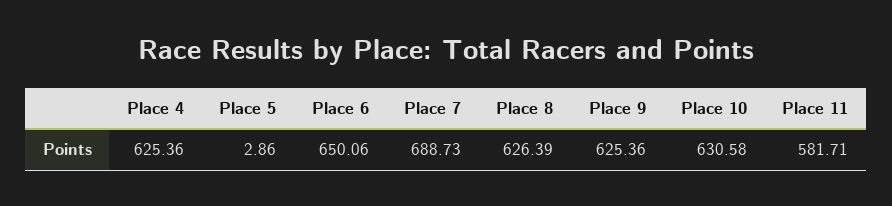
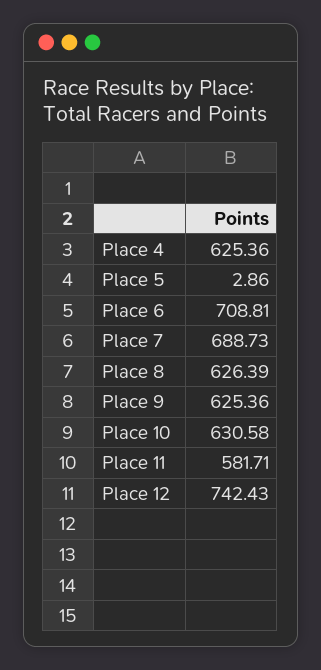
Place 6: 650.06 -> 708.81
Place 12: none -> 742.43

